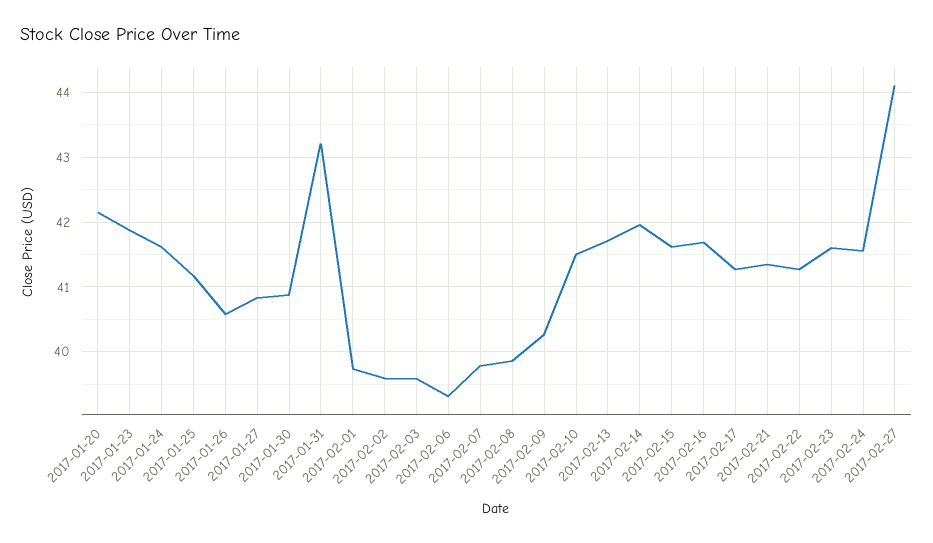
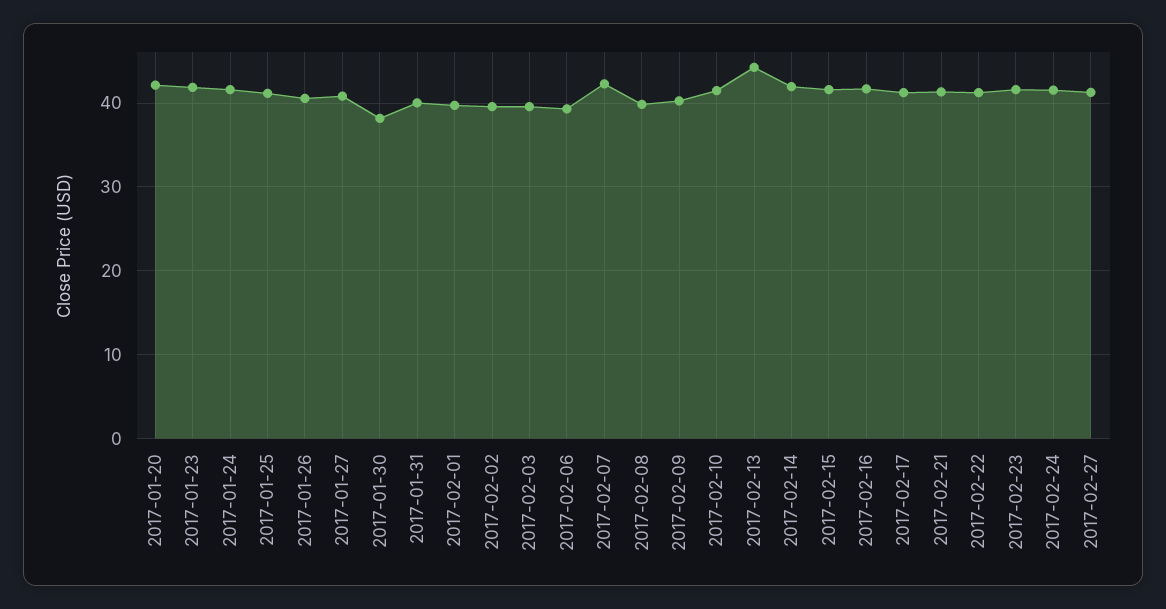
2017-01-30: 40.9 -> 38
2017-01-31: 43.2 -> 40
2017-02-07: 39.8 -> 42
2017-02-13: 41.7 -> 44
2017-02-27: 44.1 -> 41

